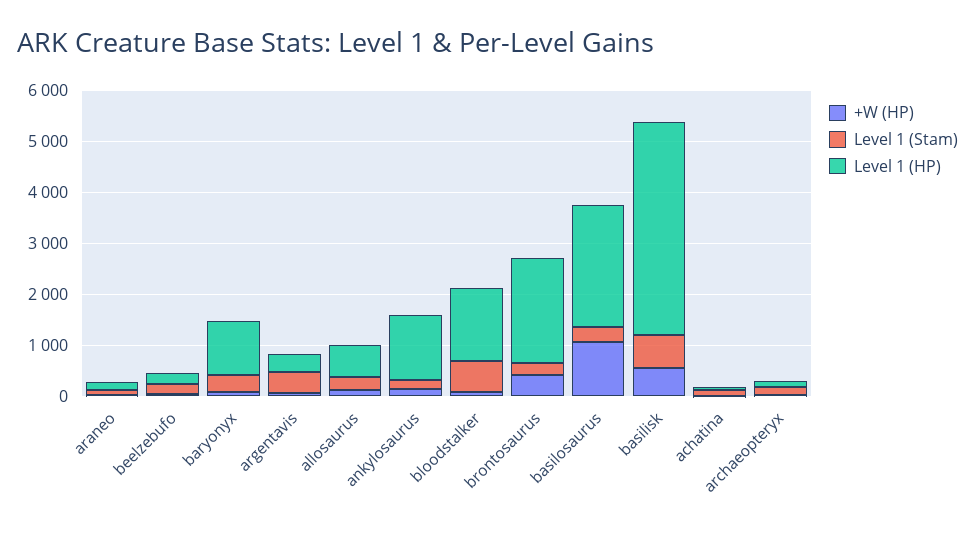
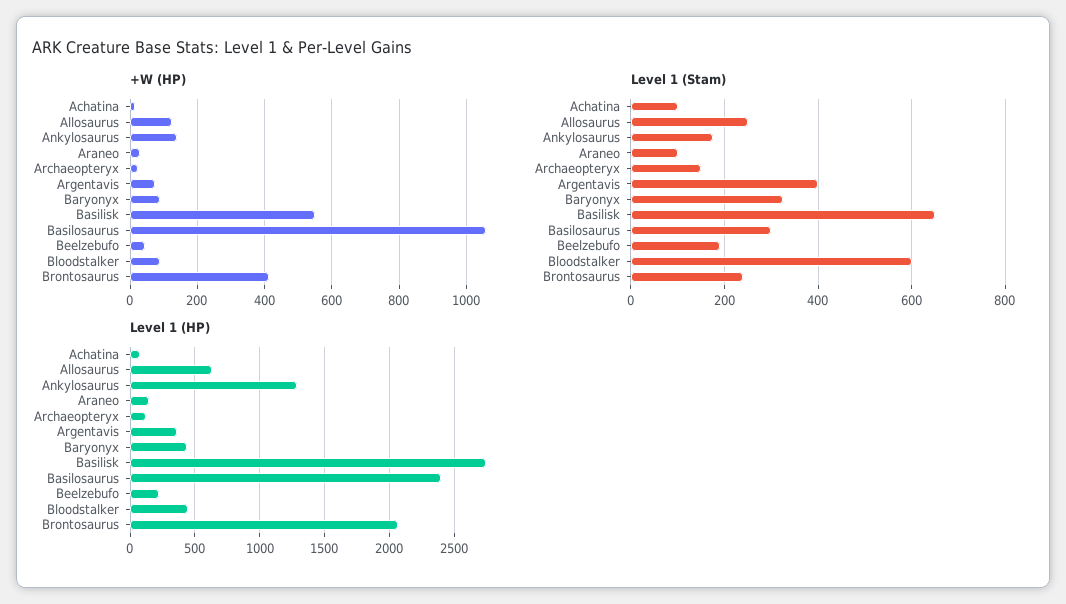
Level 1 (HP), baryonyx: 1000 -> 450
Level 1 (HP), bloodstalker: 1400 -> 450
Level 1 (HP), basilisk: 4200 -> 2750

